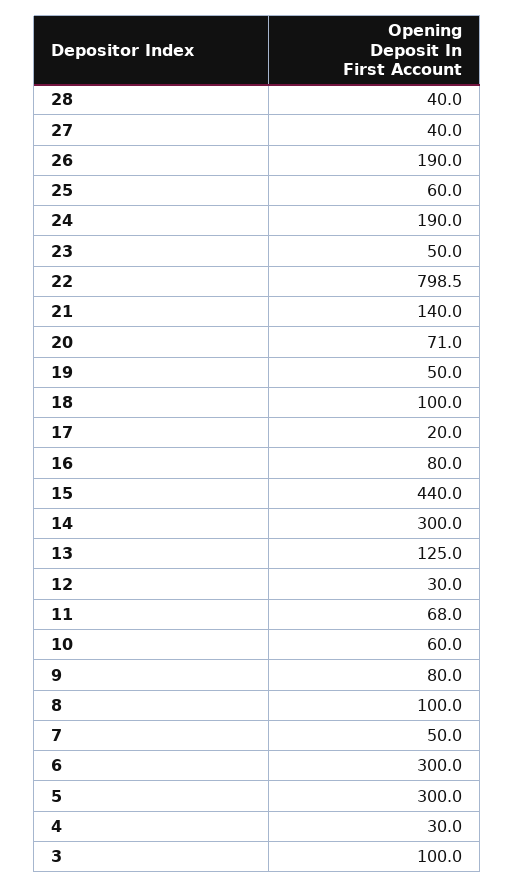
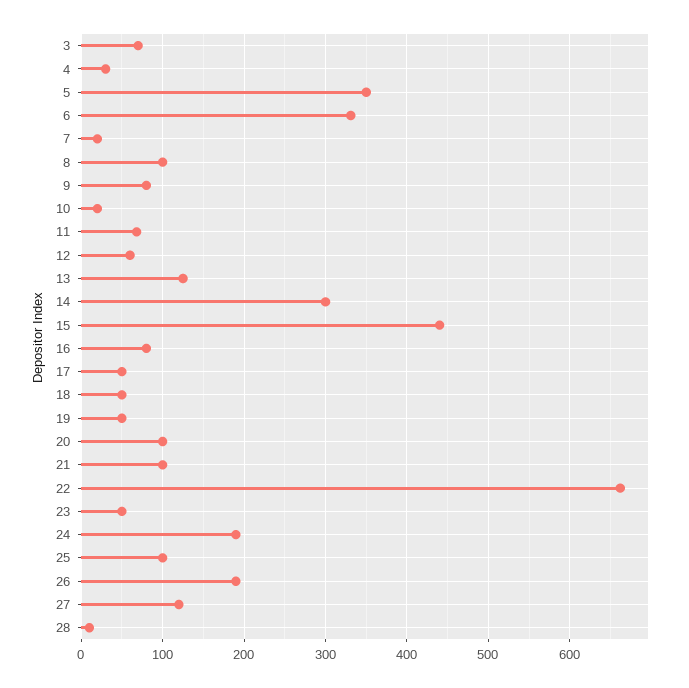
28: 40 -> 10
27: 40 -> 120
25: 60 -> 100
22: 798.5 -> 660
21: 140 -> 100
20: 71 -> 100
18: 100 -> 50
17: 20 -> 50
12: 30 -> 60
10: 60 -> 20
7: 50 -> 20
6: 300 -> 330
5: 300 -> 350
3: 100 -> 70

